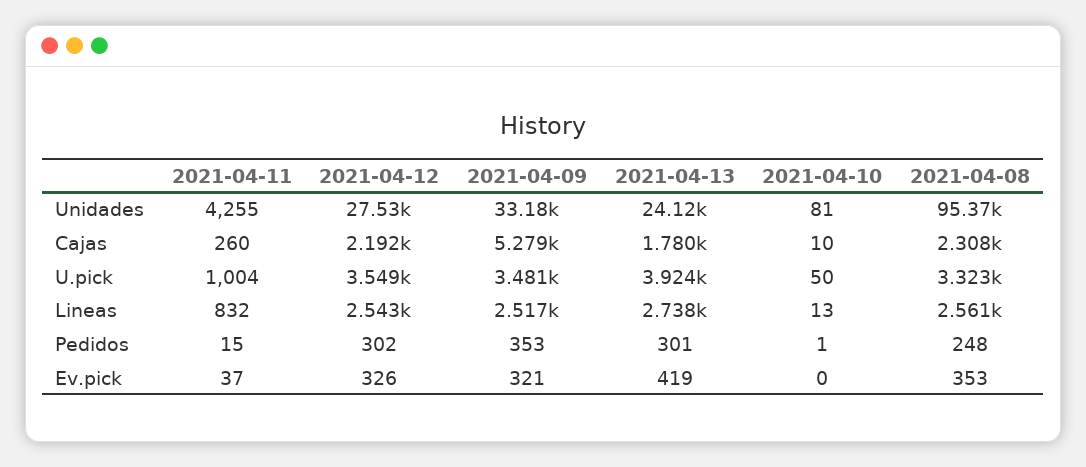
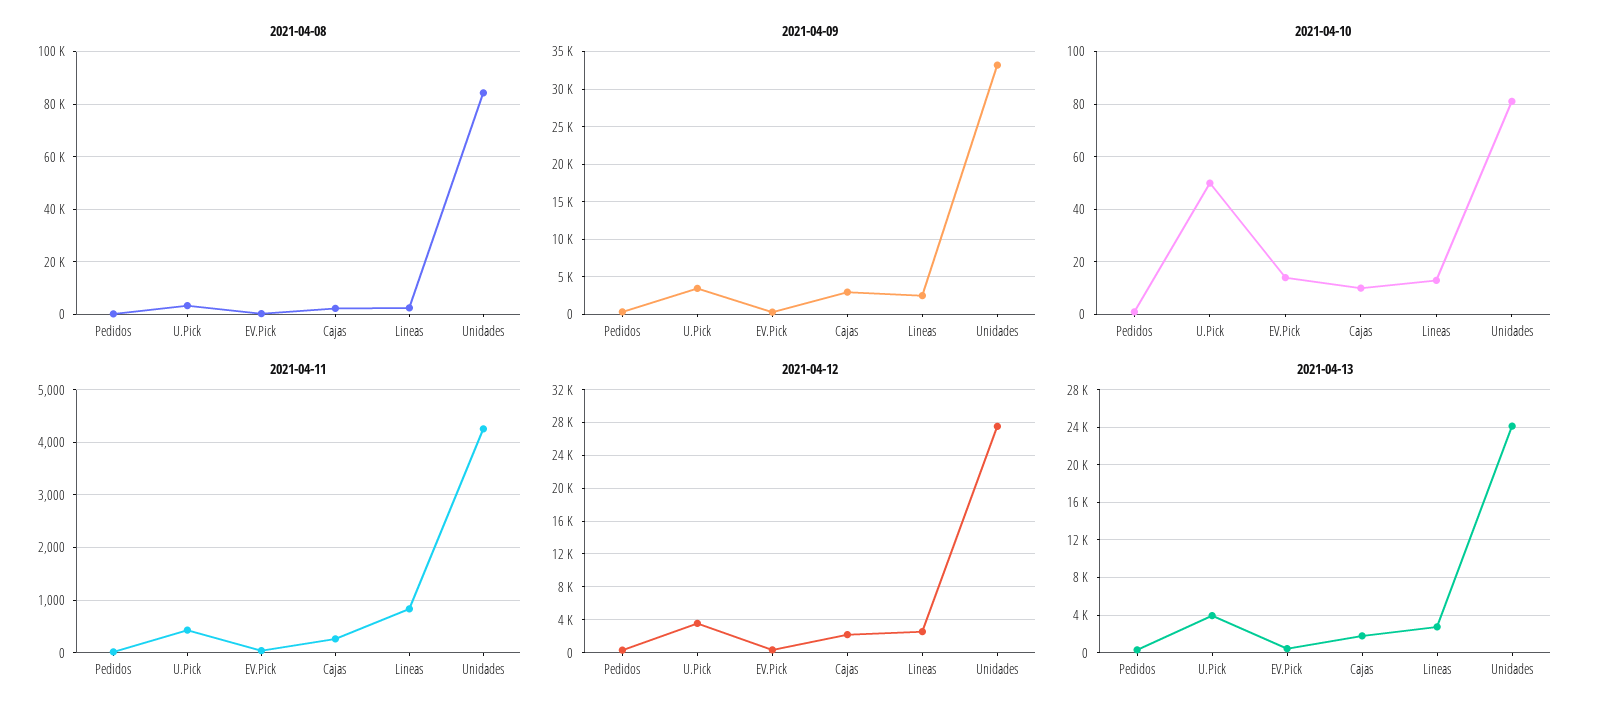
2021-04-08, Unidades: 95370 -> 85000
2021-04-09, Cajas: 5279 -> 3000
2021-04-11, U.pick: 1004 -> 400
2021-04-10, Ev.pick: 0 -> 15

